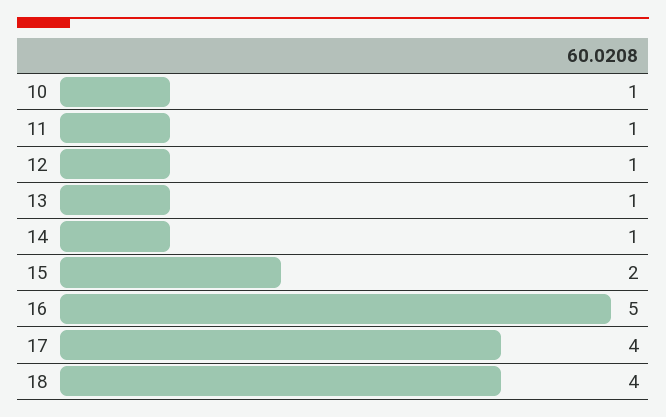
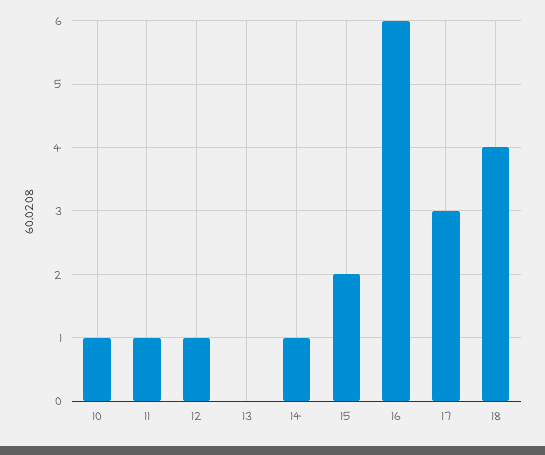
13: 1 -> 0
16: 5 -> 6
17: 4 -> 3

